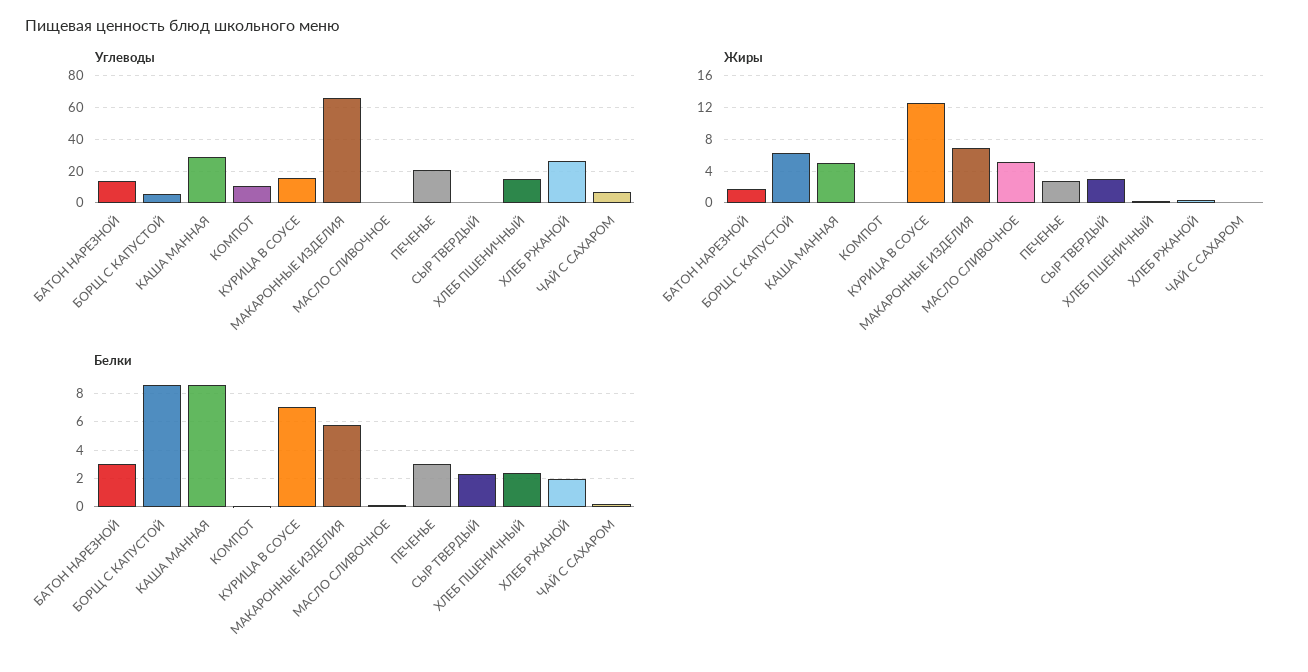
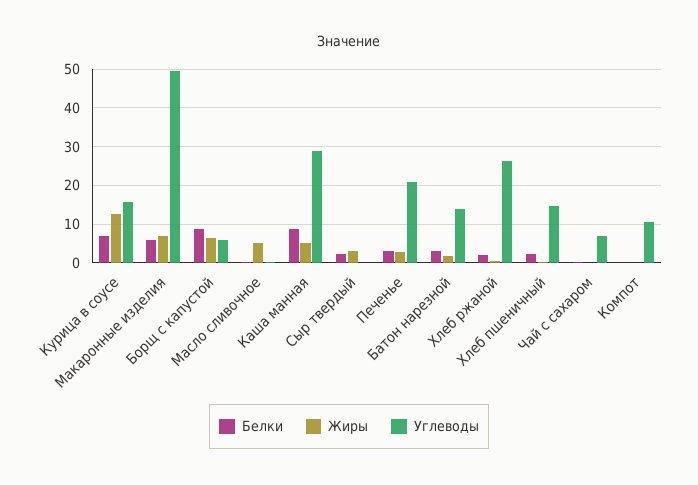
Углеводы, МАКАРОННЫЕ ИЗДЕЛИЯ: 65 -> 50

